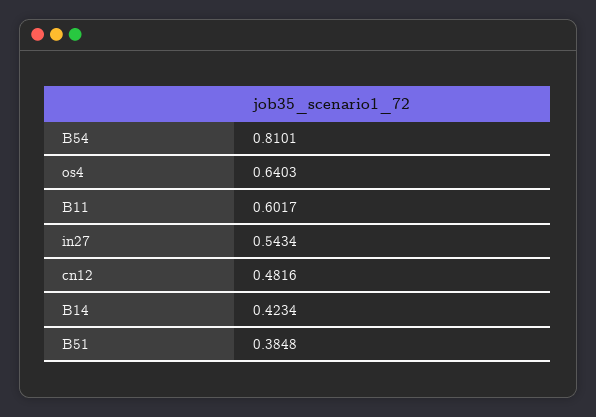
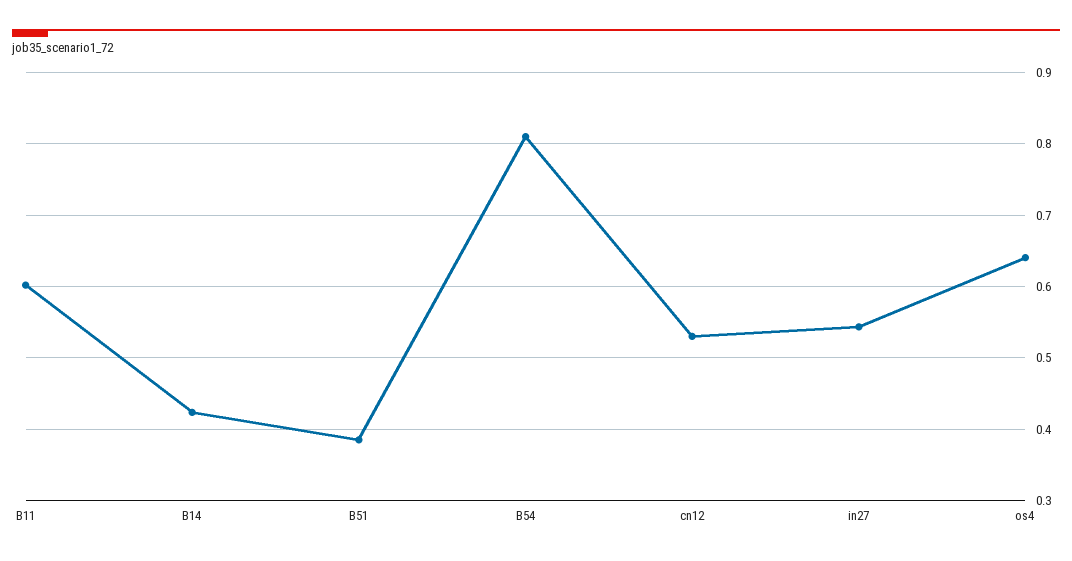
cn12: 0.4816 -> 0.53

